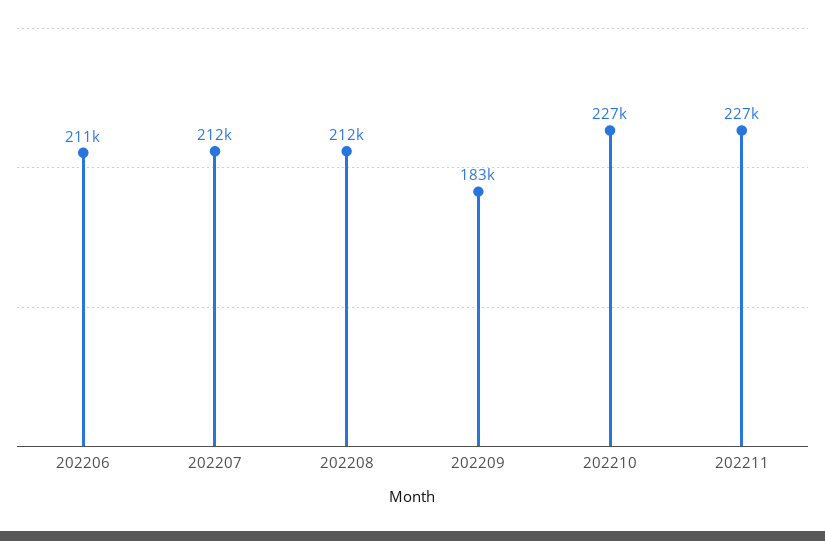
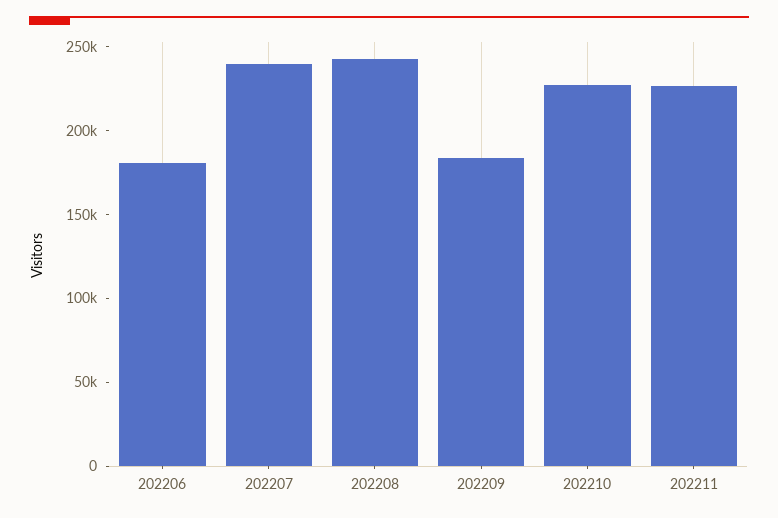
202206: 211000 -> 180000
202207: 212000 -> 240000
202208: 212000 -> 240000

